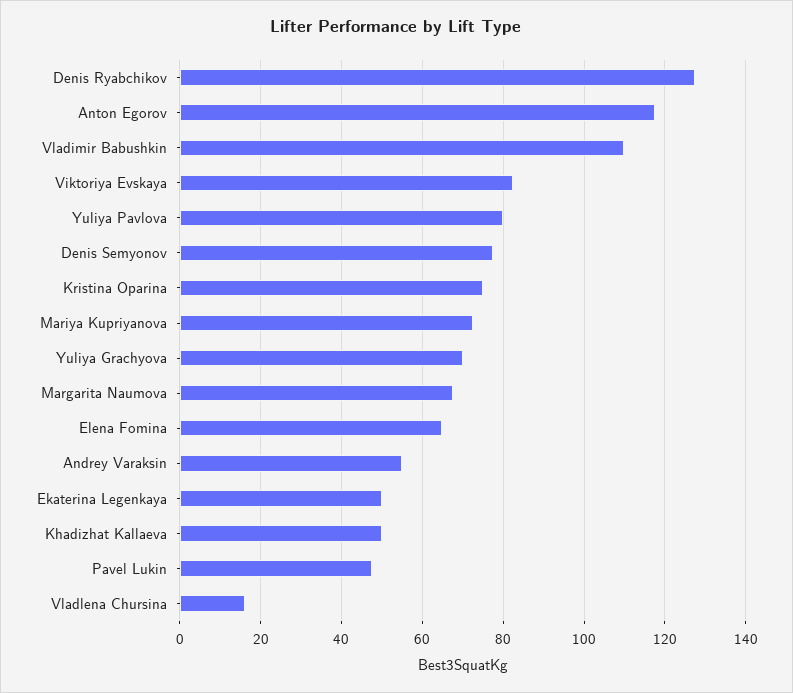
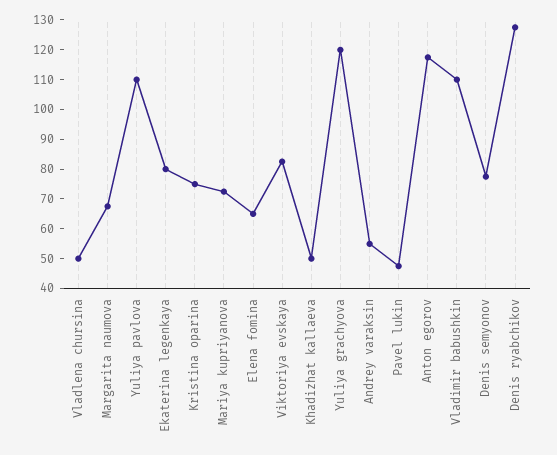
Yuliya Pavlova: 80 -> 110
Yuliya Grachyova: 70 -> 120
Ekaterina Legenkaya: 50 -> 80
Vladlena Chursina: 16 -> 50

